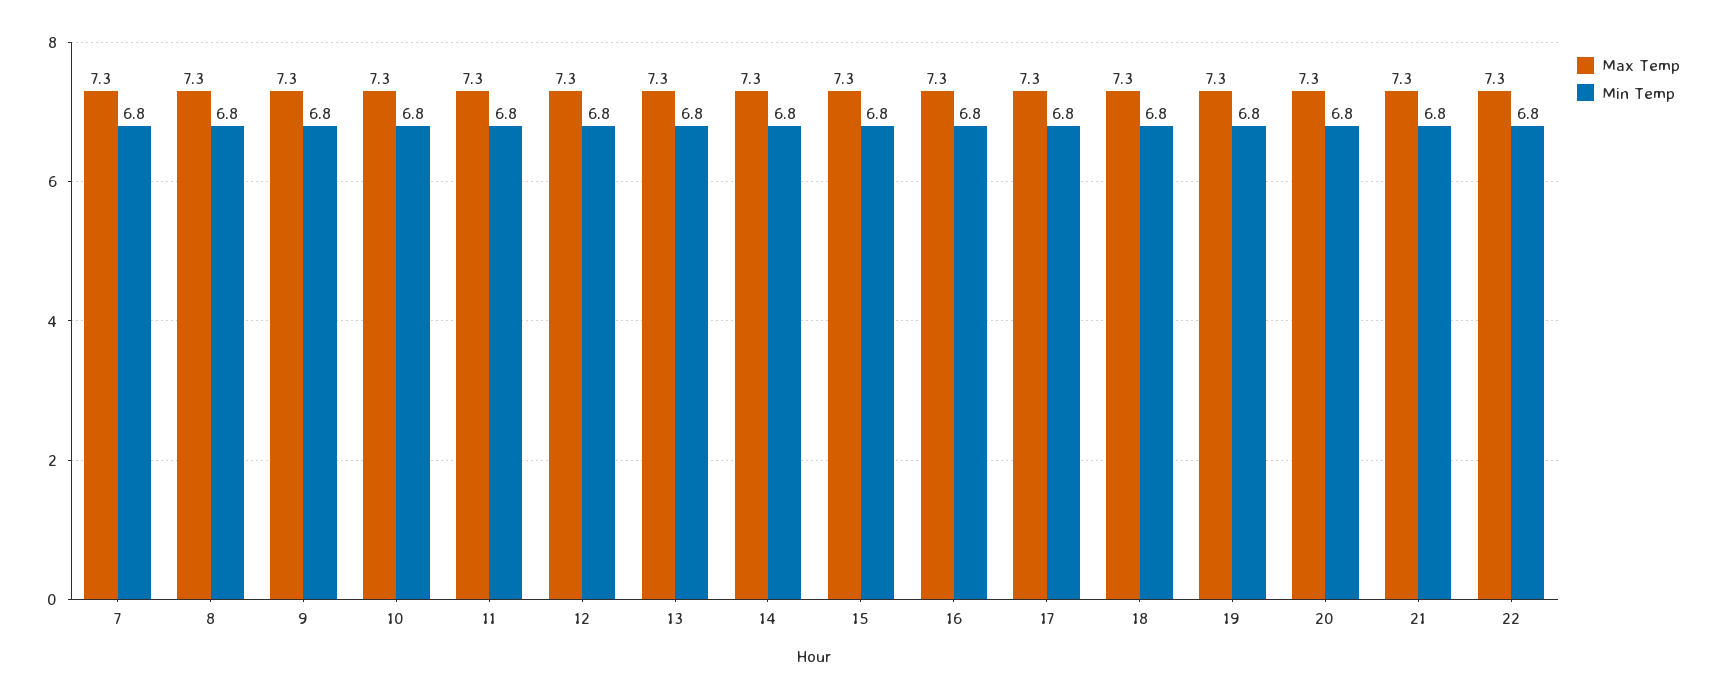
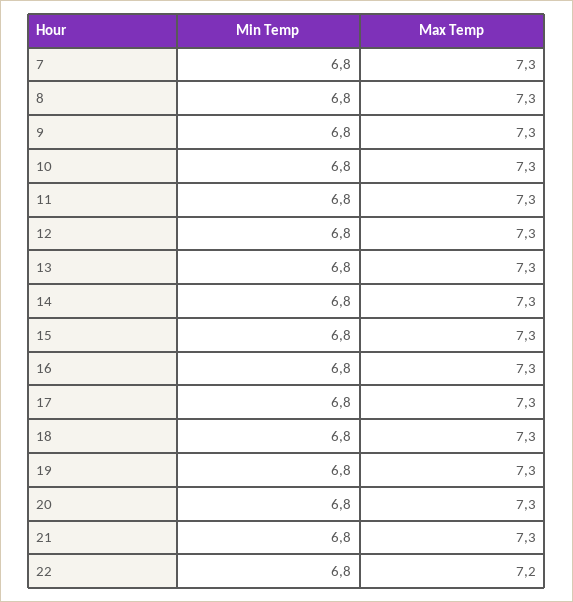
Max Temp, 22: 7.3 -> 7.2

